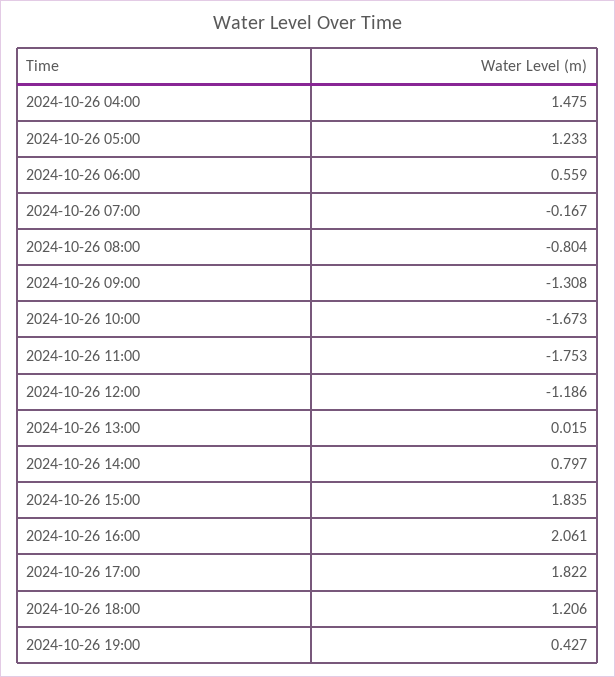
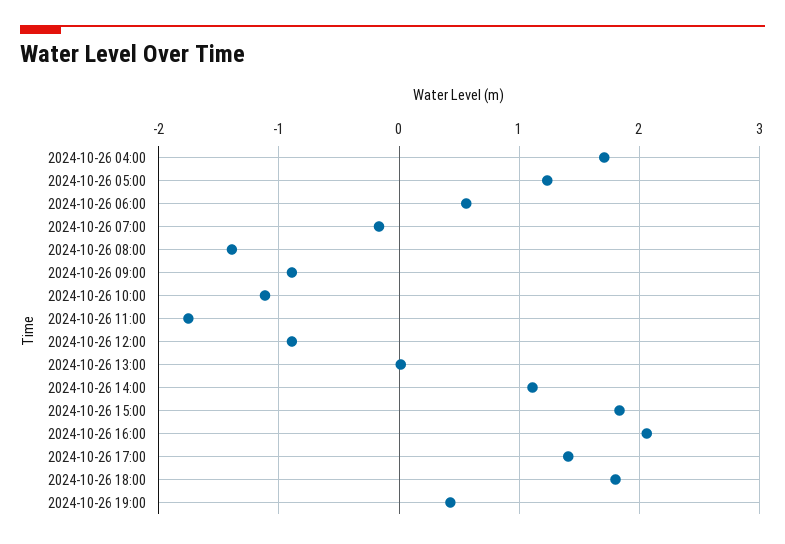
2024-10-26 04:00: 1.475 -> 1.7
2024-10-26 08:00: -0.804 -> -1.4
2024-10-26 09:00: -1.308 -> -0.9
2024-10-26 10:00: -1.673 -> -1.1
2024-10-26 12:00: -1.186 -> -0.9
2024-10-26 14:00: 0.797 -> 1.1
2024-10-26 17:00: 1.822 -> 1.4
2024-10-26 18:00: 1.206 -> 1.8

